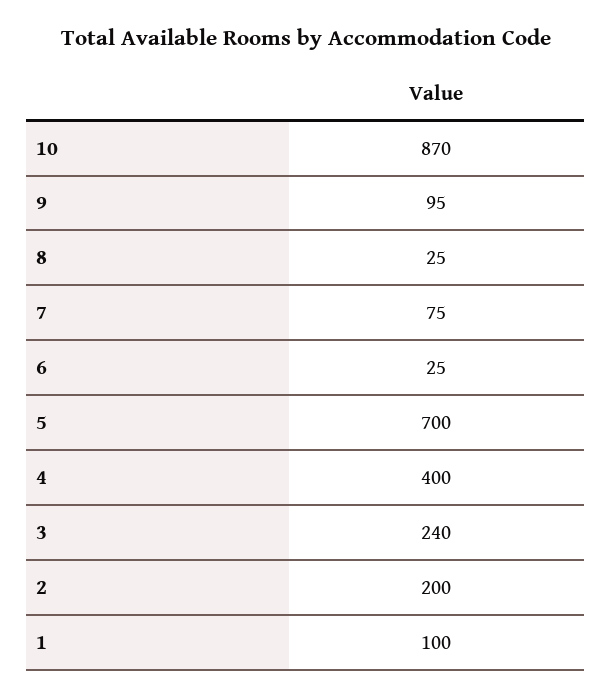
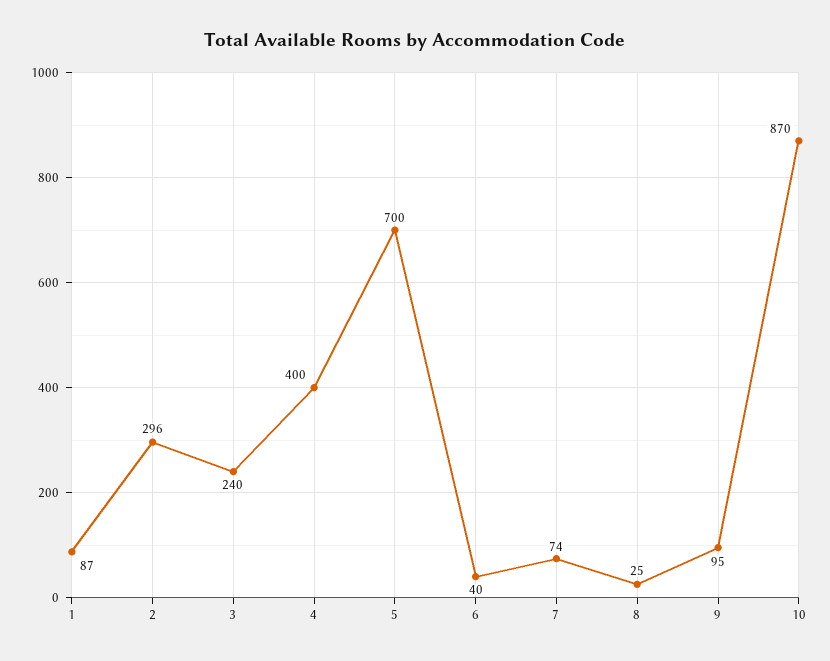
7: 75 -> 74
6: 25 -> 40
2: 200 -> 296
1: 100 -> 87

